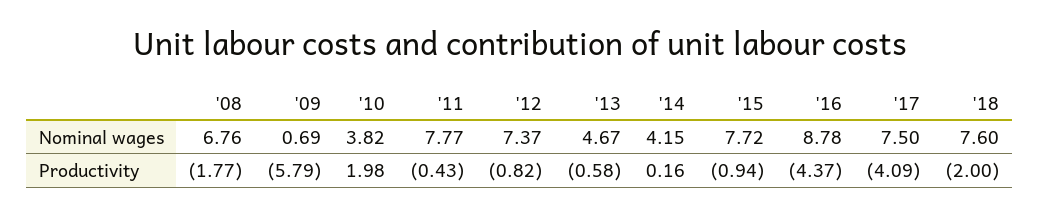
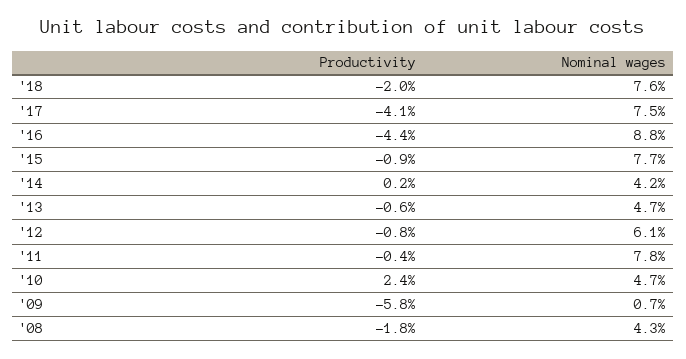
'08, Nominal wages: 6.76 -> 4.3
'10, Nominal wages: 3.82 -> 4.7
'12, Nominal wages: 7.37 -> 6.1
'10, Productivity: 1.98 -> 2.4

